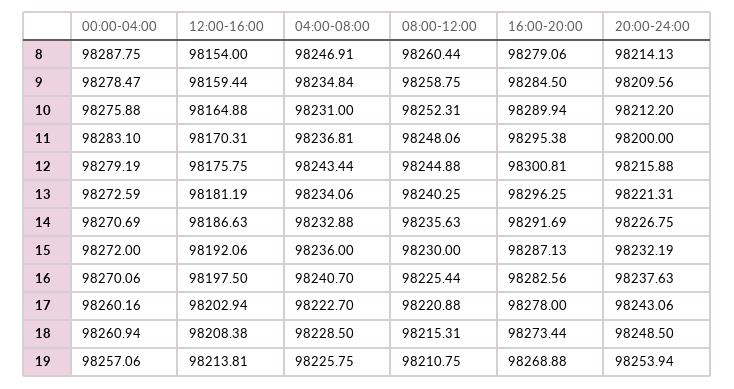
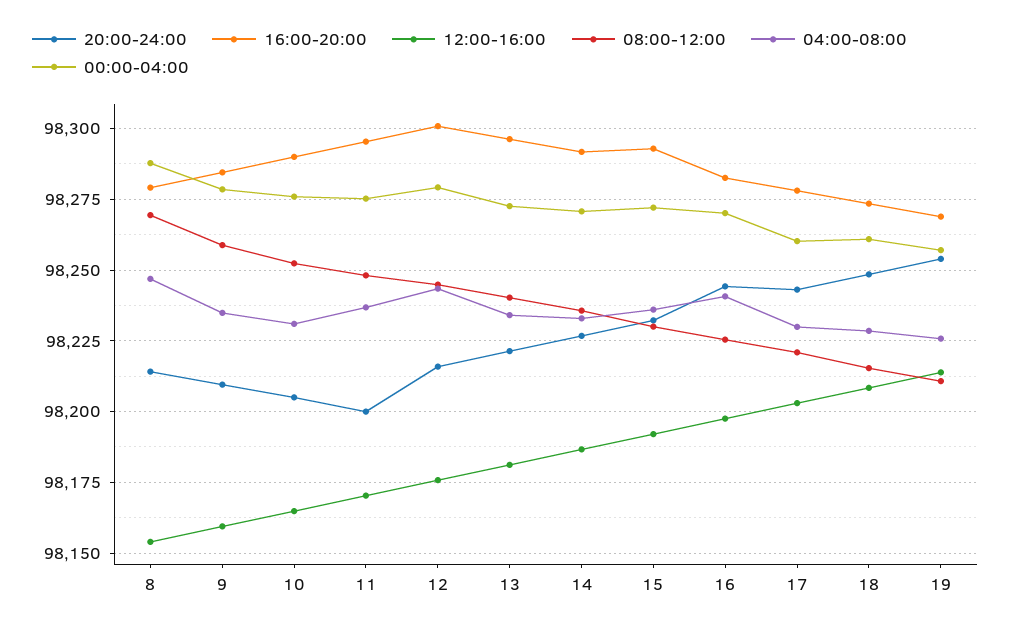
08:00-12:00, 8: 98260.44 -> 98270
20:00-24:00, 10: 98212.2 -> 98205
00:00-04:00, 11: 98283.1 -> 98275
16:00-20:00, 15: 98287.13 -> 98292.5
20:00-24:00, 16: 98237.63 -> 98245
04:00-08:00, 17: 98222.7 -> 98230

